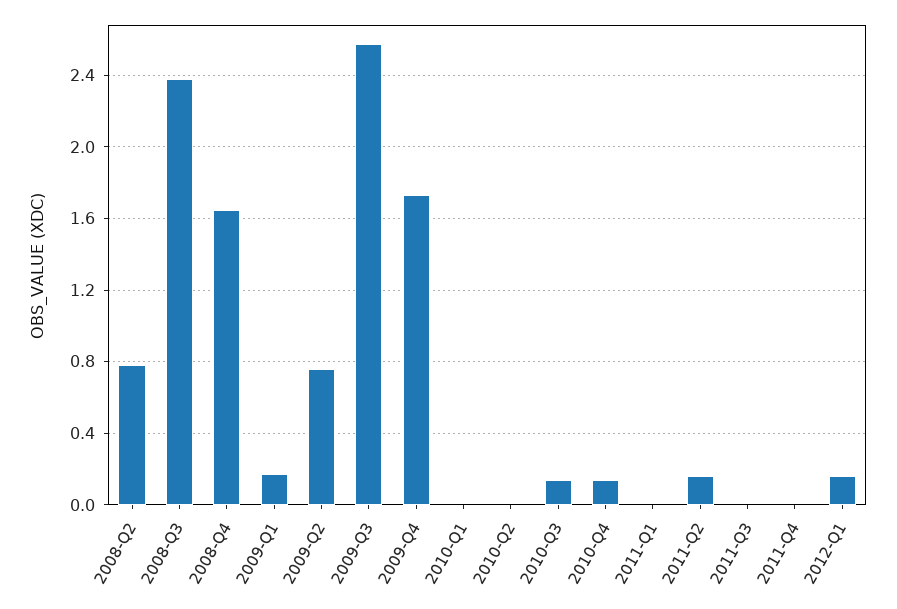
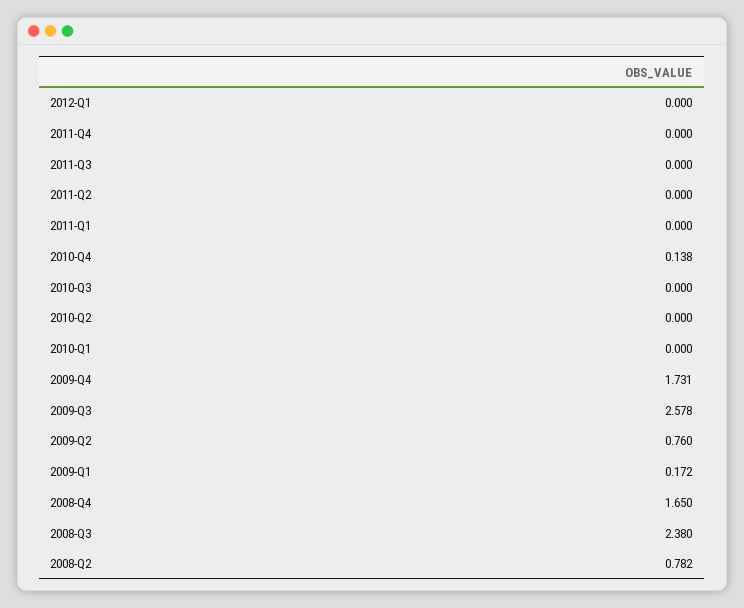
2010-Q3: 0.15 -> 0
2011-Q2: 0.15 -> 0
2012-Q1: 0.15 -> 0

